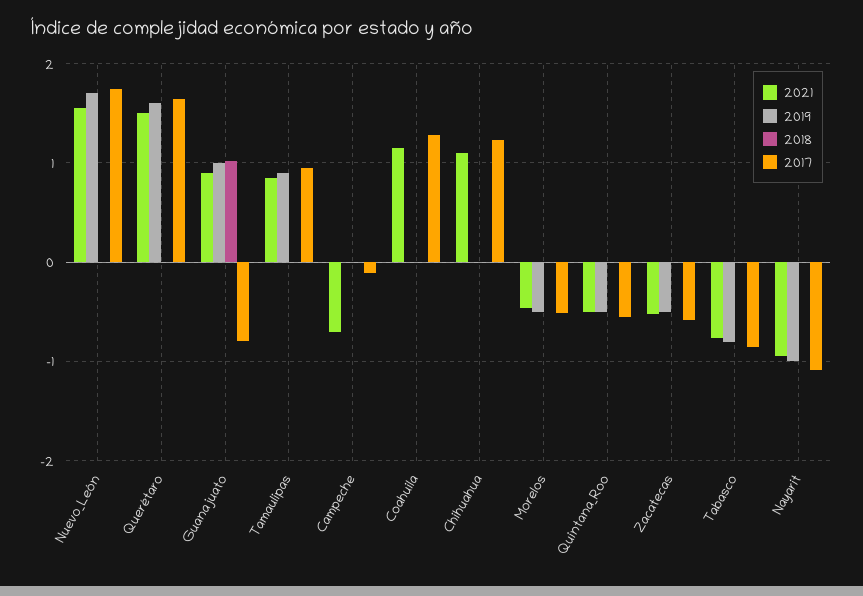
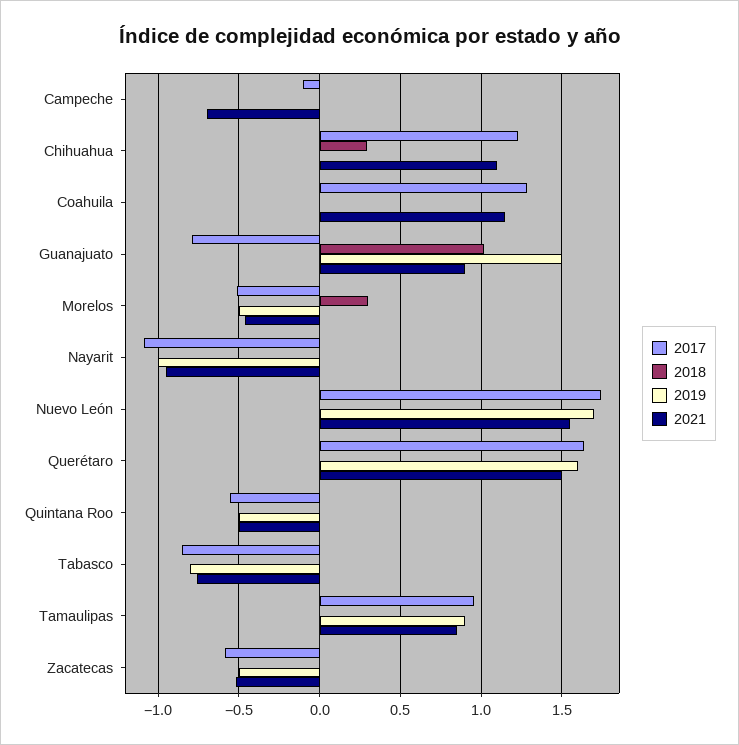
2019, Guanajuato: 1 -> 1.5
2018, Chihuahua: 0 -> 0.3
2018, Morelos: 0 -> 0.3

